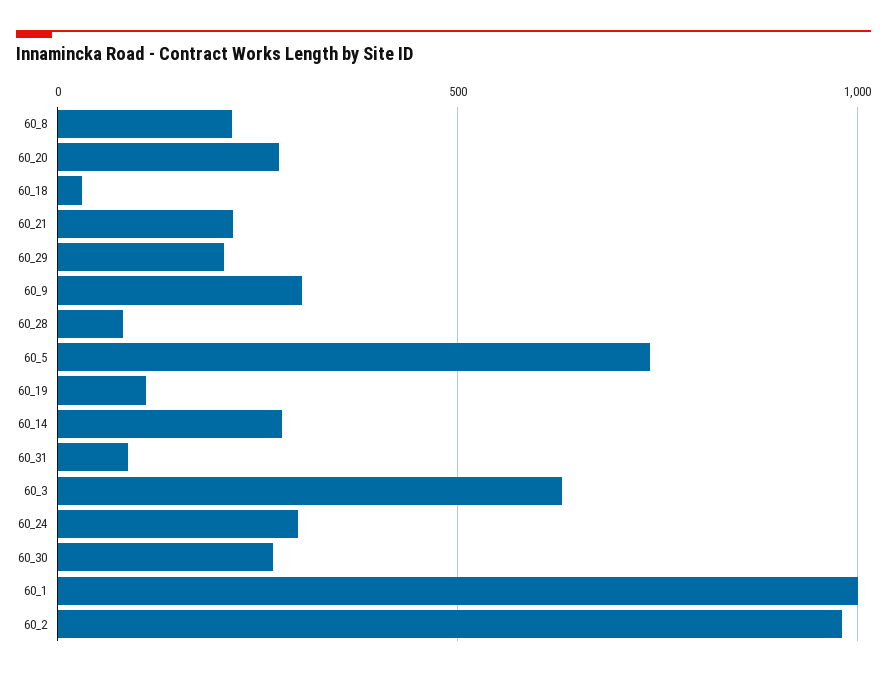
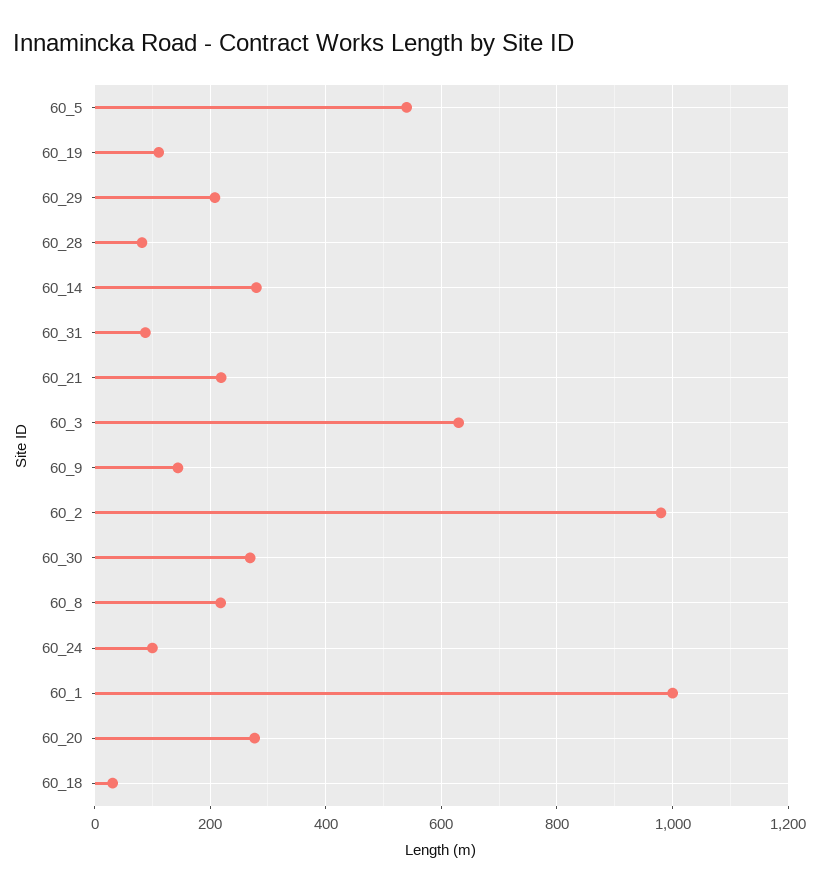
60_9: 300 -> 140
60_5: 750 -> 540
60_24: 300 -> 100

